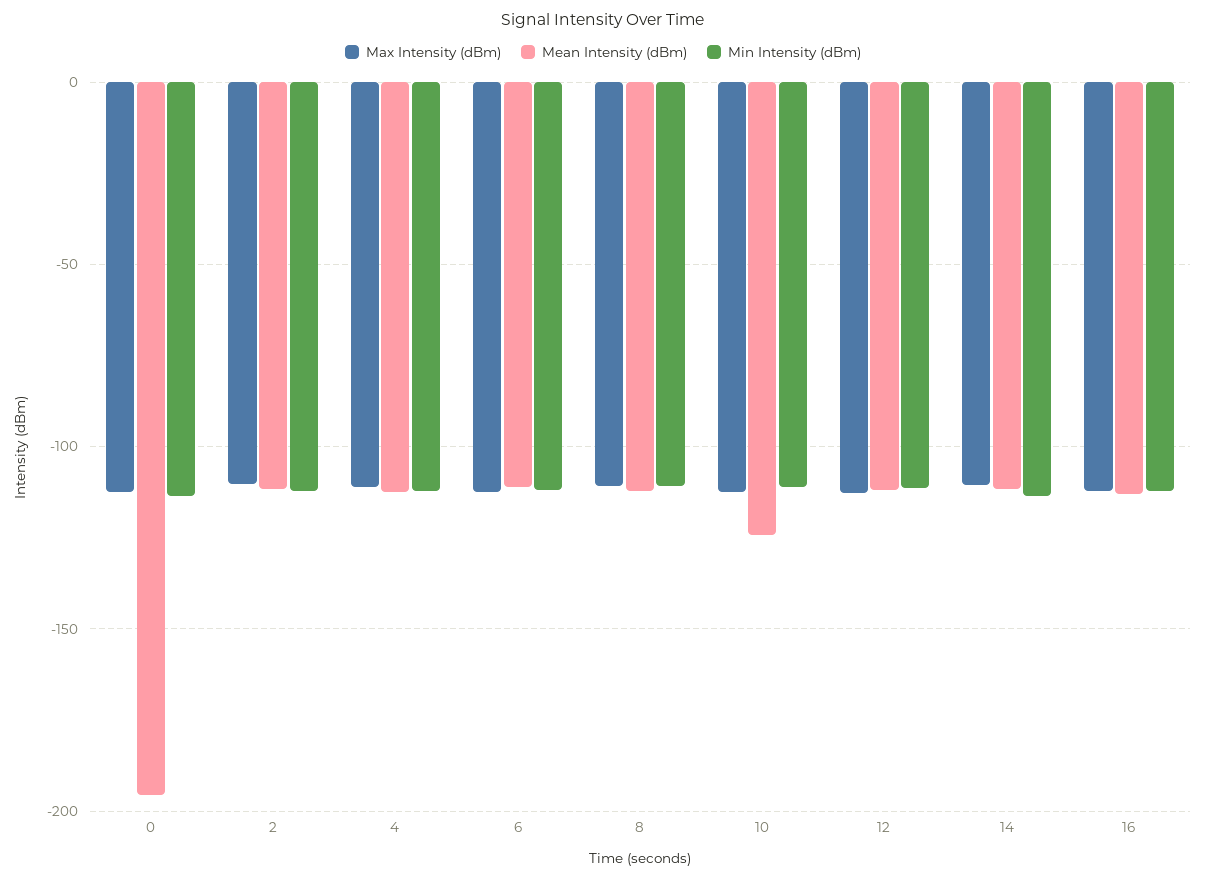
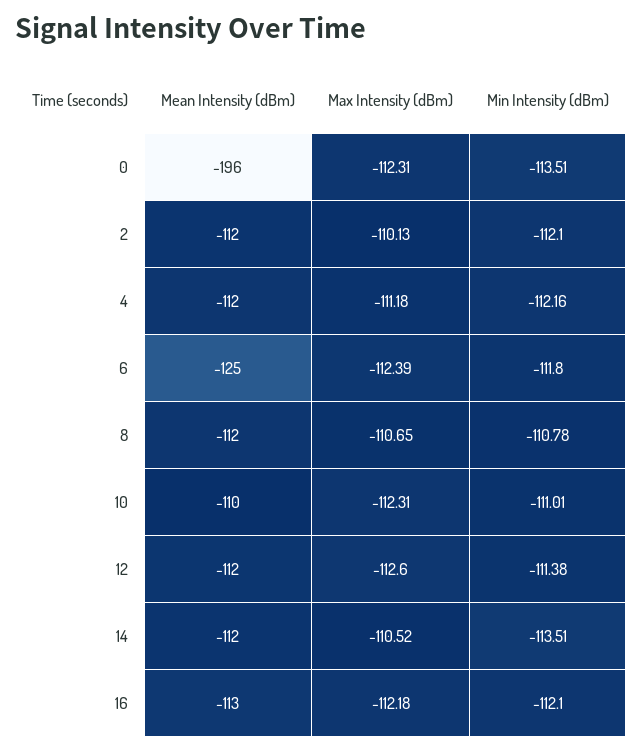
Mean Intensity (dBm), 6: -110 -> -125
Mean Intensity (dBm), 10: -125 -> -110

